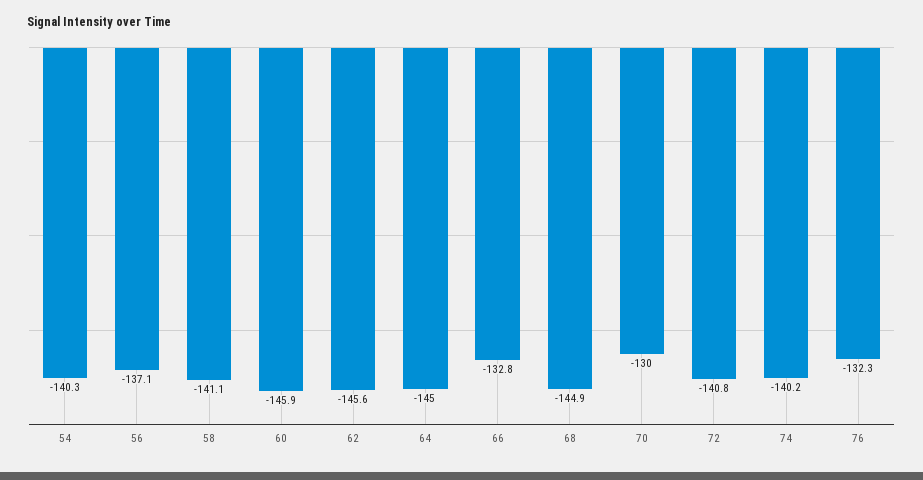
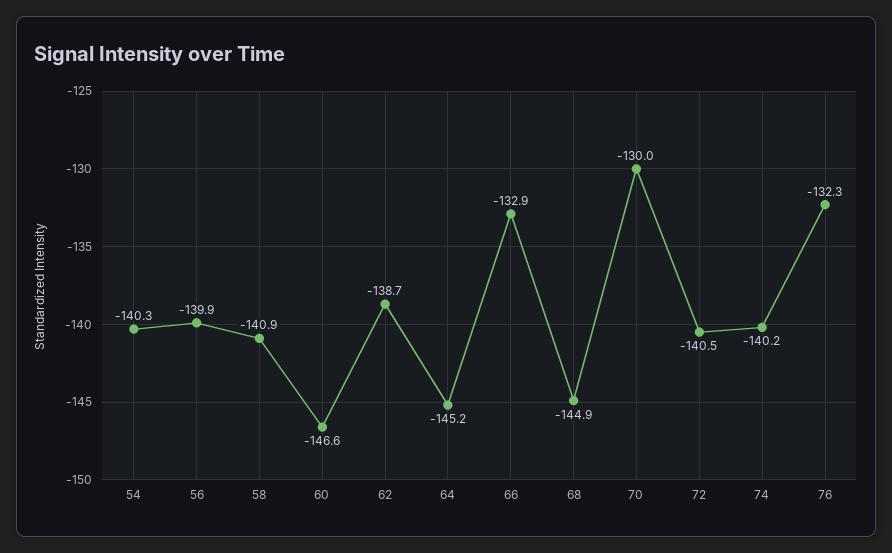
56: -137.1 -> -139.9
58: -141.1 -> -140.9
60: -145.9 -> -146.6
62: -145.6 -> -138.7
64: -145 -> -145.2
66: -132.8 -> -132.9
72: -140.8 -> -140.5

